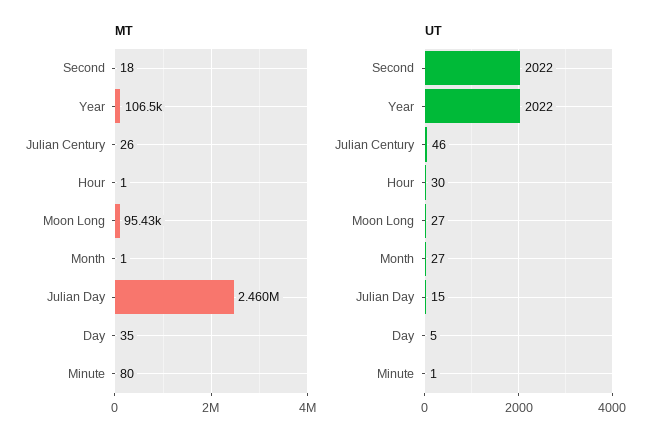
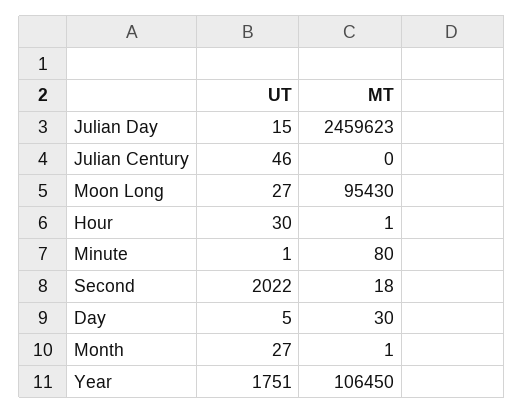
MT, Julian Century: 26 -> 0
MT, Day: 35 -> 30
UT, Year: 2022 -> 1751

